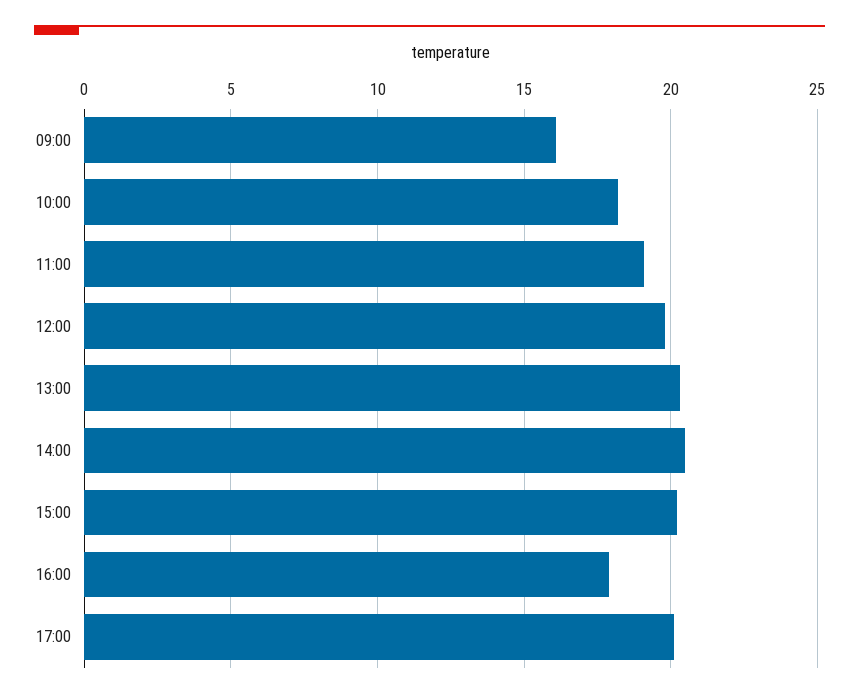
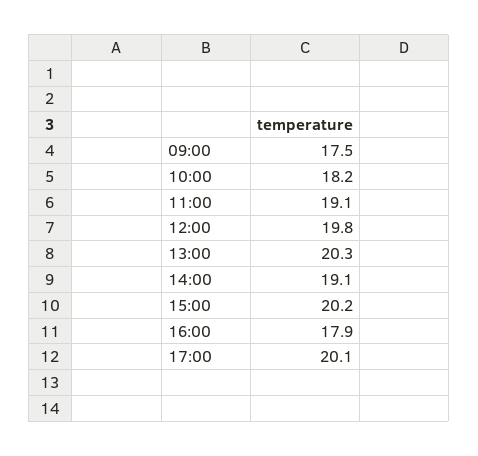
09:00: 16 -> 17.5
14:00: 20.5 -> 19.1

